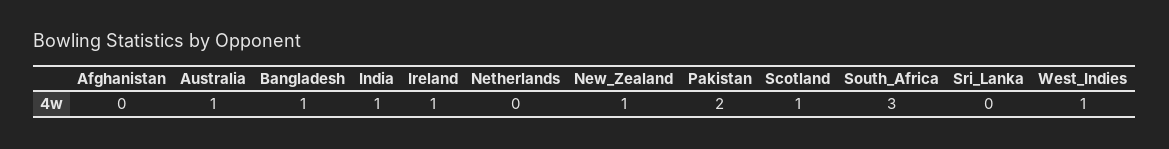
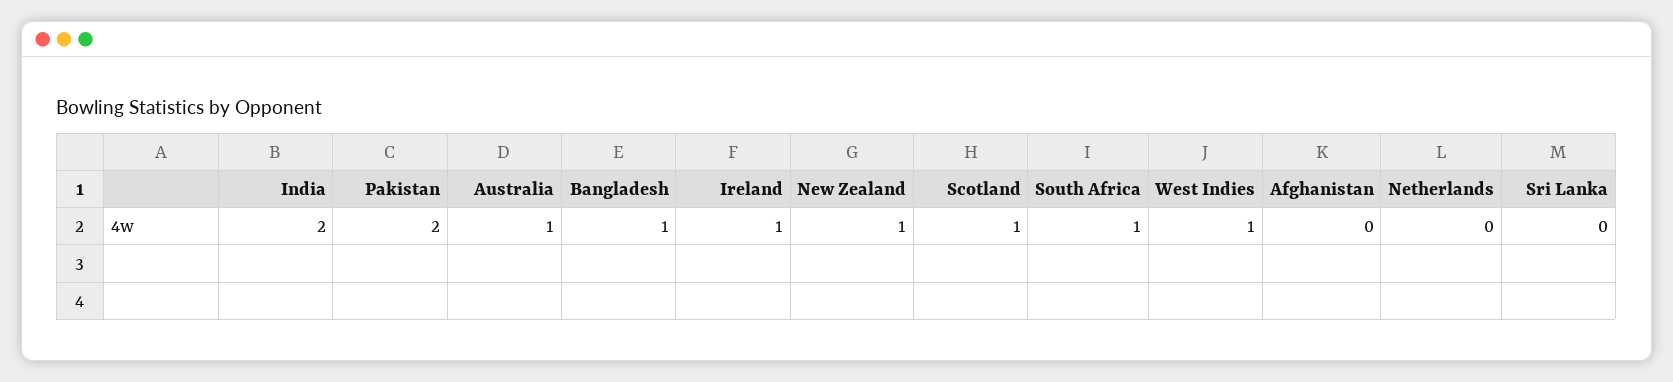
India: 1 -> 2
South_Africa: 3 -> 1

